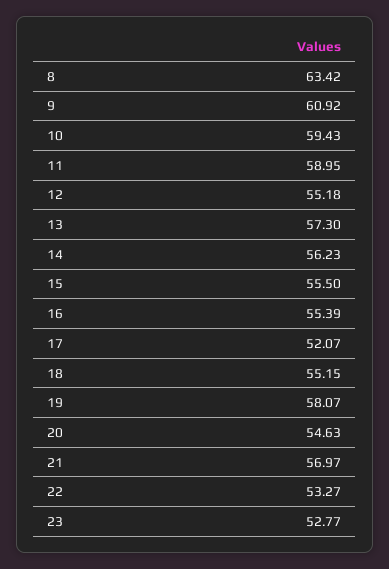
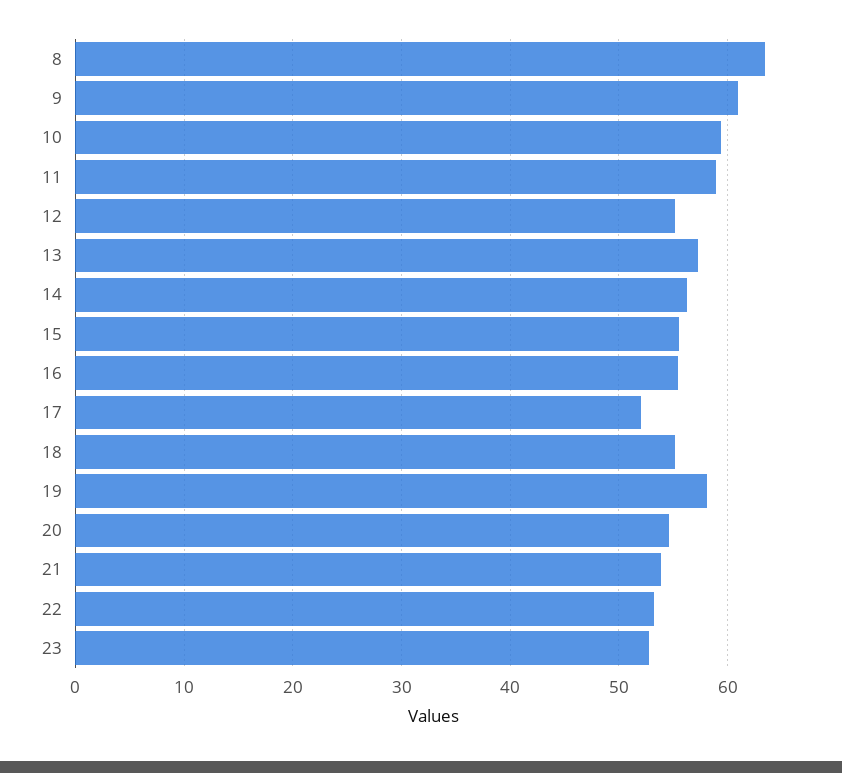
21: 56.97 -> 54

